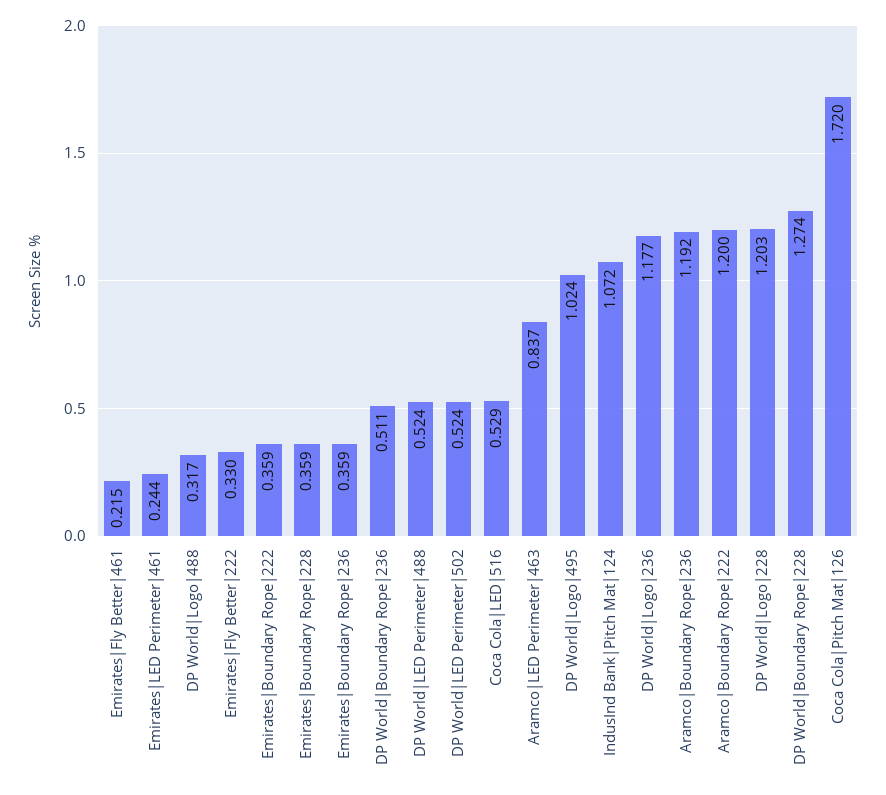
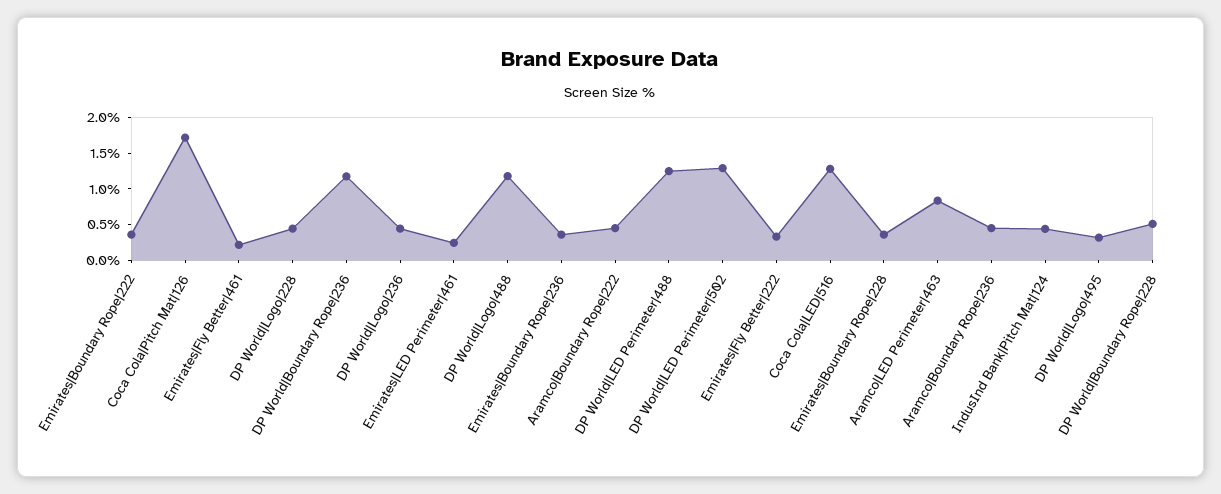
DP World|Logo|488: 0.317 -> 1.25
DP World|Boundary Rope|236: 0.511 -> 1.25
DP World|LED Perimeter|488: 0.524 -> 1.25
DP World|LED Perimeter|502: 0.524 -> 1.25
Coca Cola|LED|516: 0.529 -> 1.25
DP World|Logo|495: 1.024 -> 0.25
IndusInd Bank|Pitch Mat|124: 1.072 -> 0.5
DP World|Logo|236: 1.177 -> 0.5
Aramco|Boundary Rope|236: 1.192 -> 0.5
Aramco|Boundary Rope|222: 1.2 -> 0.5
DP World|Logo|228: 1.203 -> 0.5
DP World|Boundary Rope|228: 1.274 -> 0.5

